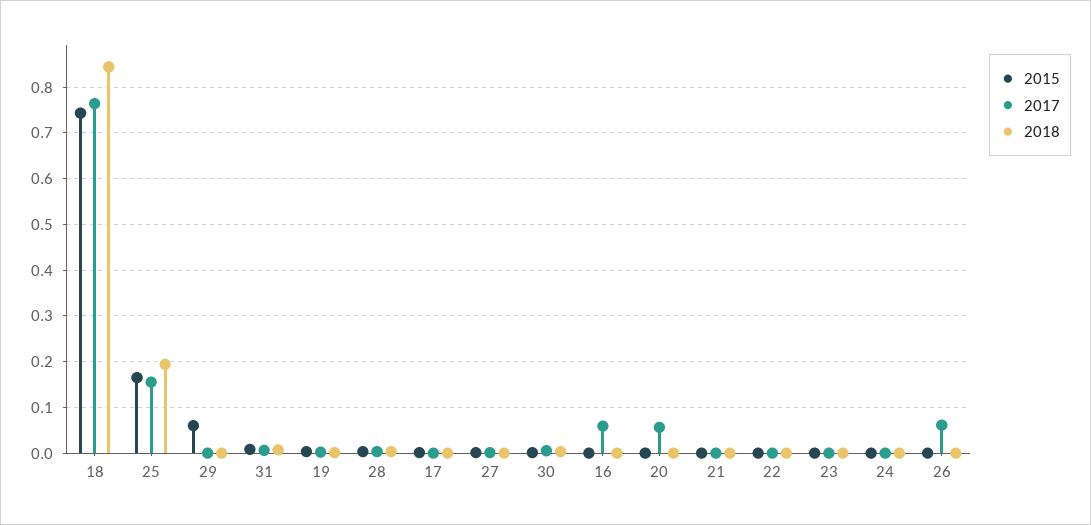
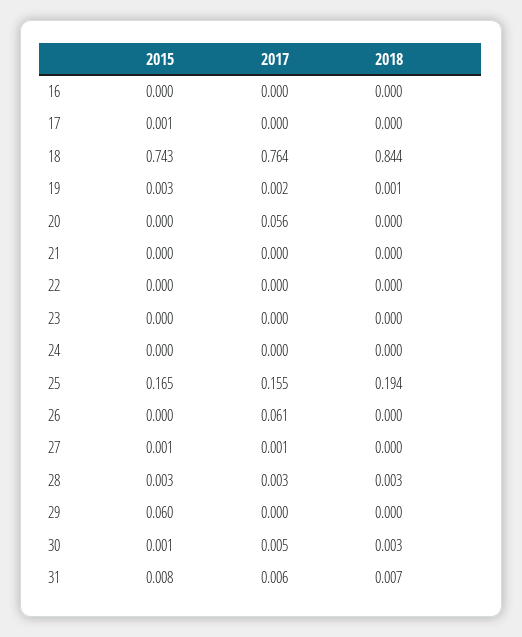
2017, 16: 0.06 -> 0

